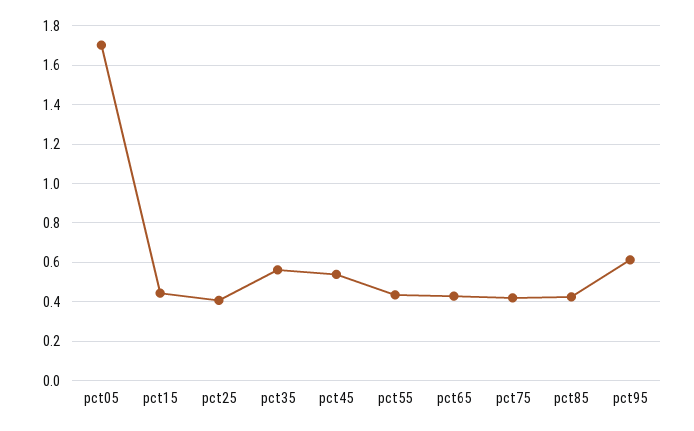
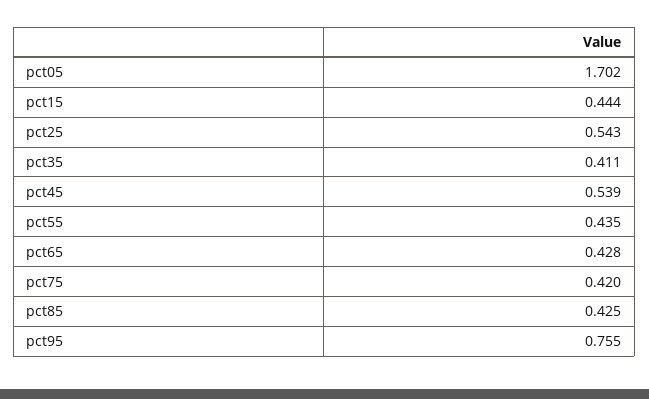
pct25: 0.4 -> 0.543
pct35: 0.55 -> 0.411
pct95: 0.6 -> 0.755

